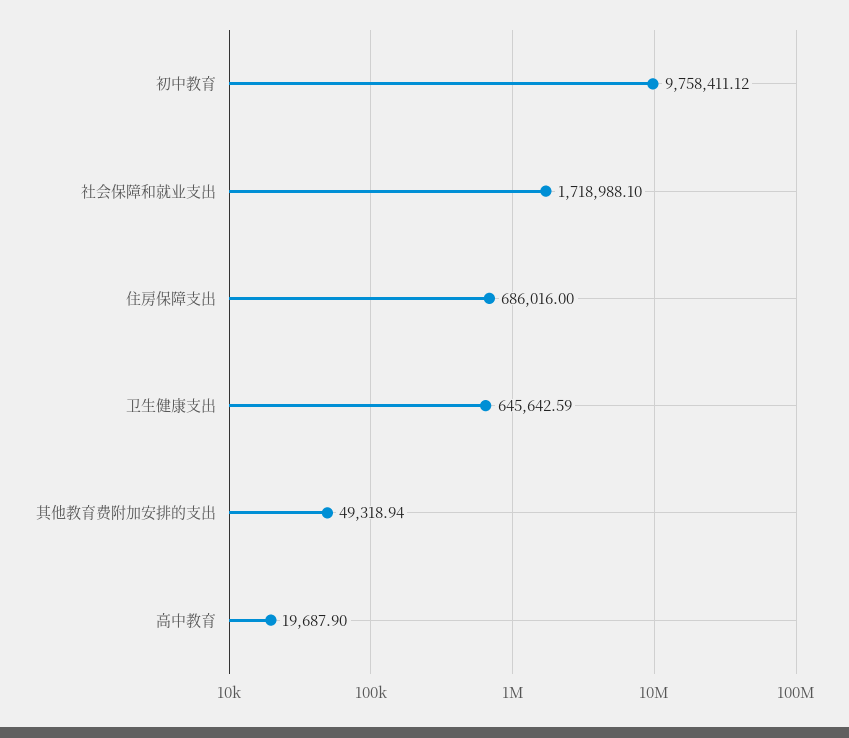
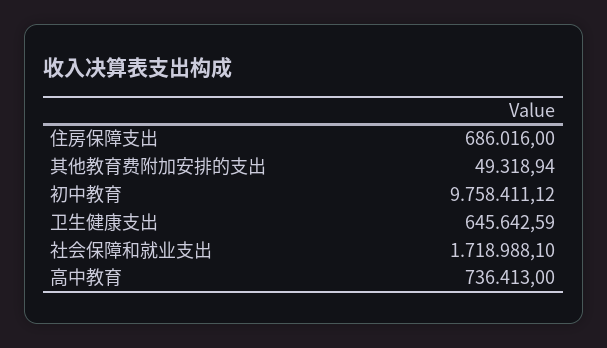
高中教育: 19687.9 -> 736413

